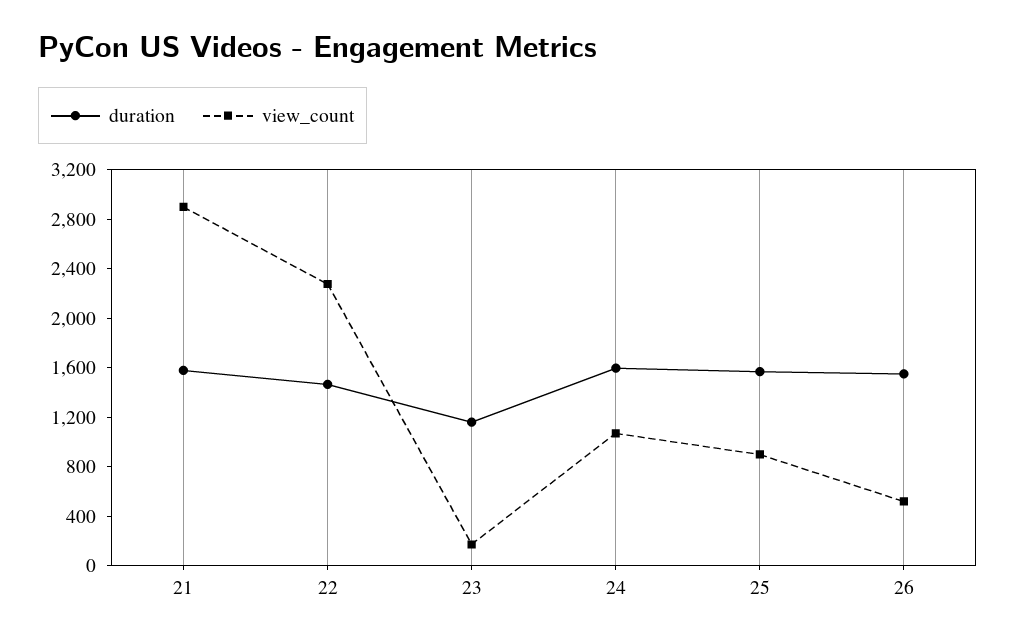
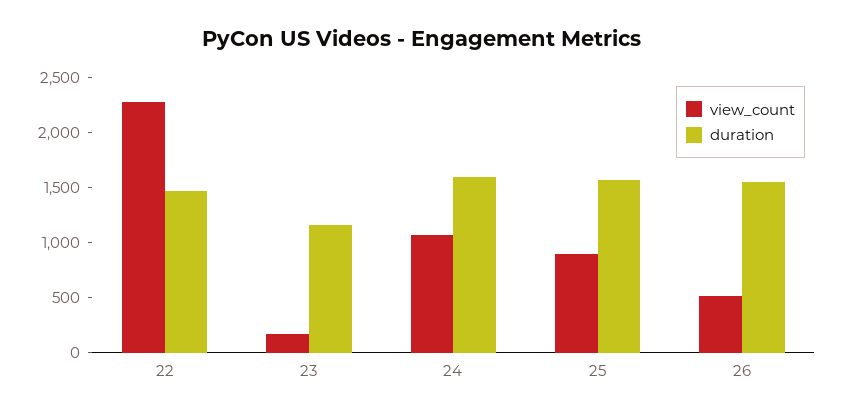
duration, 21: 1600 -> none
view_count, 21: 2900 -> none

